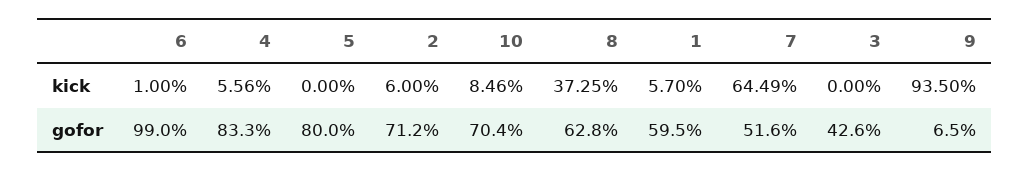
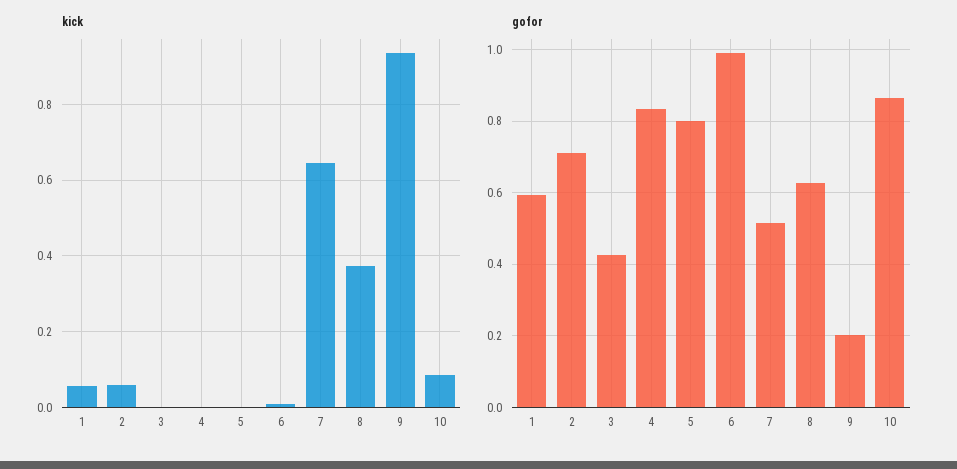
kick, 4: 0.0556 -> 0
gofor, 10: 0.704 -> 0.86
gofor, 9: 0.065 -> 0.2

